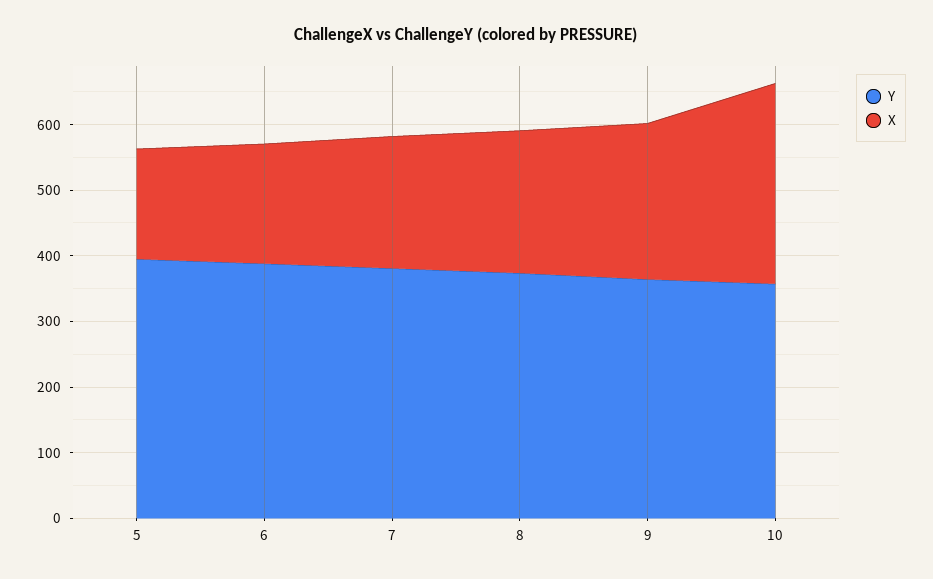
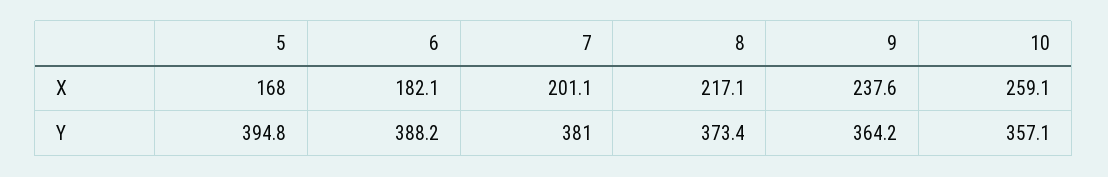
X, 10: 300 -> 259.1

